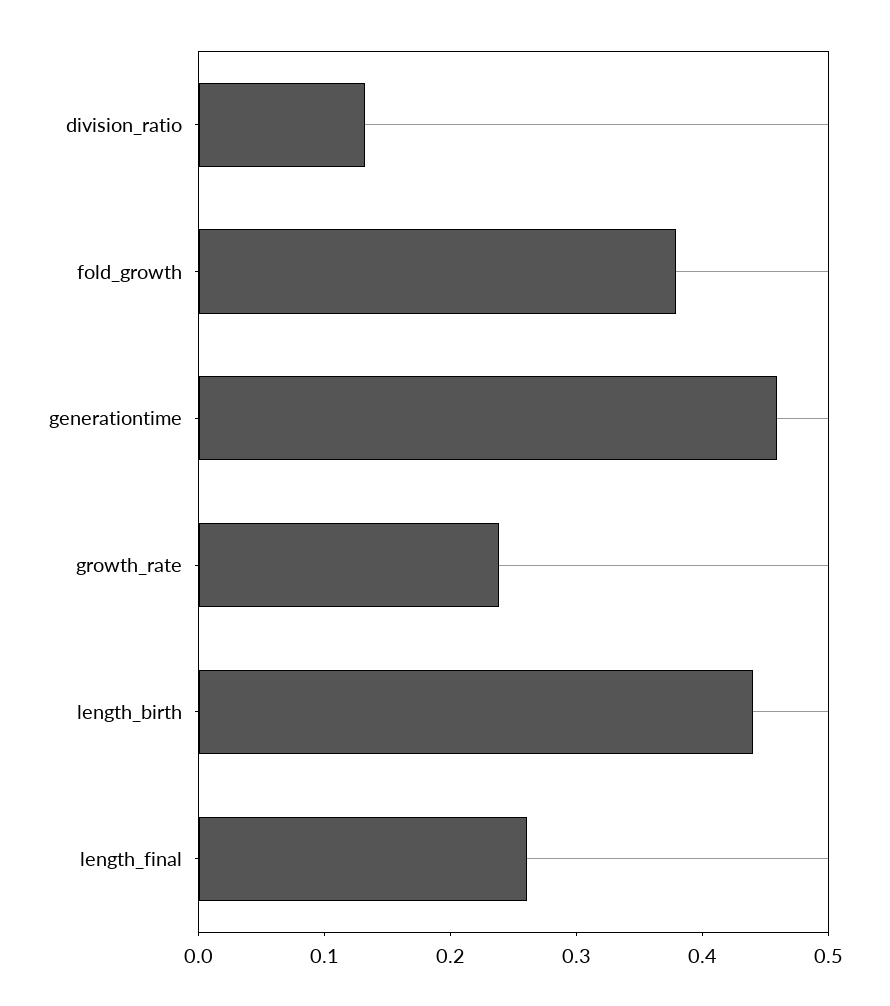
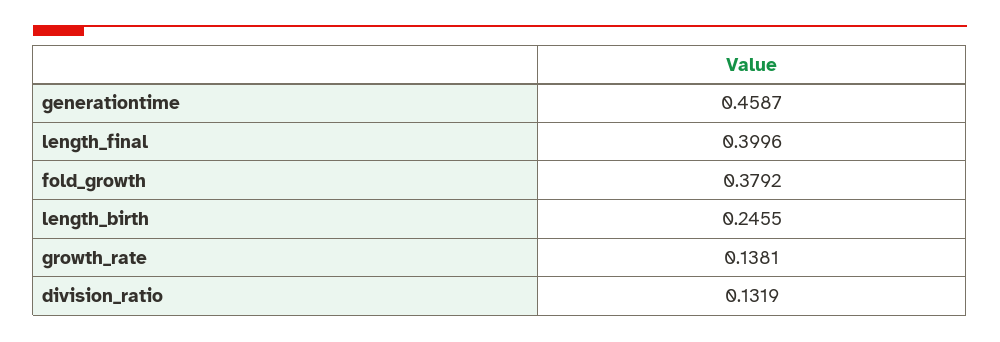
growth_rate: 0.24 -> 0.1381
length_birth: 0.44 -> 0.2455
length_final: 0.26 -> 0.3996

